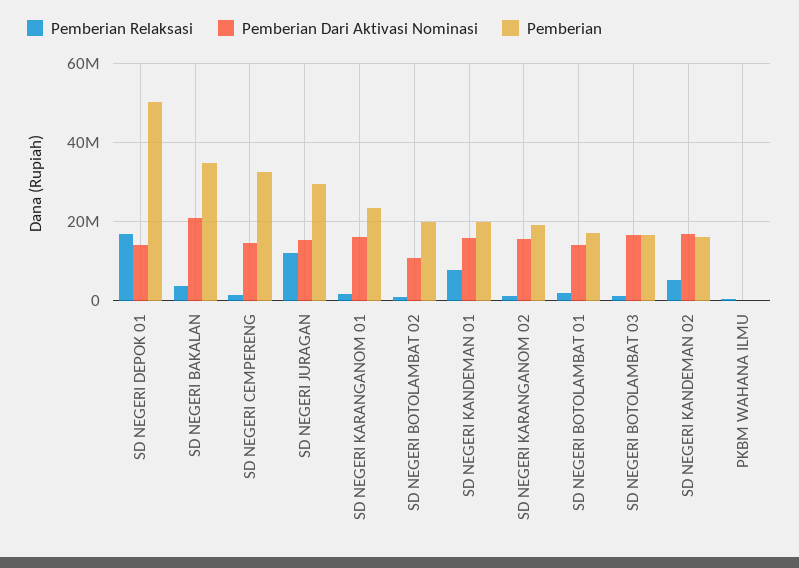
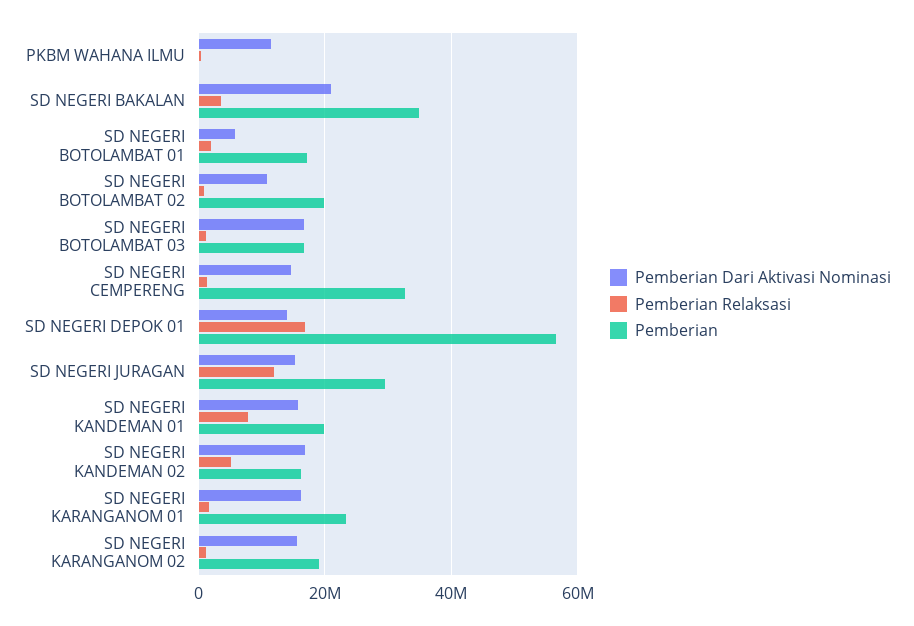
Pemberian, SD NEGERI DEPOK 01: 50000000 -> 56000000
Pemberian Dari Aktivasi Nominasi, SD NEGERI BOTOLAMBAT 01: 14000000 -> 6000000
Pemberian Dari Aktivasi Nominasi, PKBM WAHANA ILMU: 0 -> 12000000

